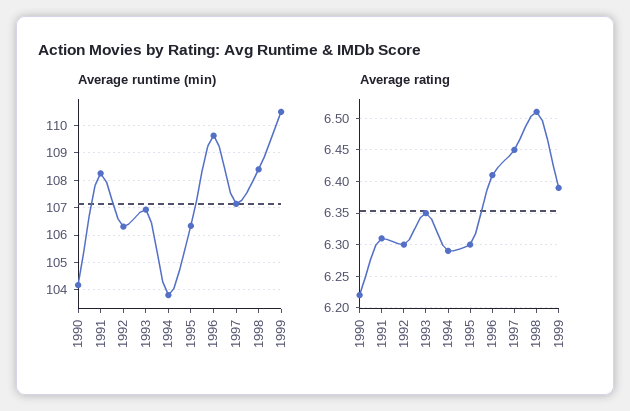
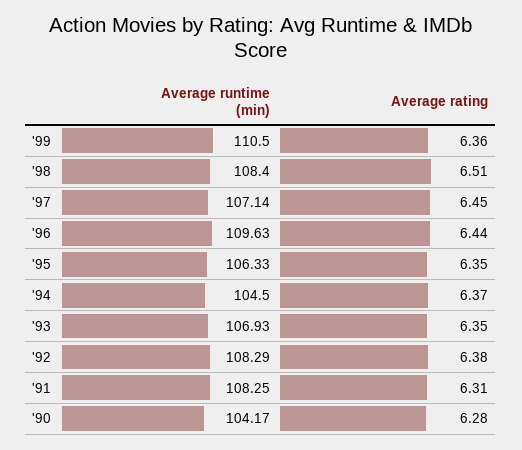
Average runtime (min), 1992: 106.25 -> 108.29
Average runtime (min), 1994: 103.75 -> 104.5
Average rating, 1990: 6.22 -> 6.28
Average rating, 1992: 6.3 -> 6.38
Average rating, 1994: 6.29 -> 6.37
Average rating, 1995: 6.3 -> 6.35
Average rating, 1996: 6.41 -> 6.44
Average rating, 1999: 6.39 -> 6.36

